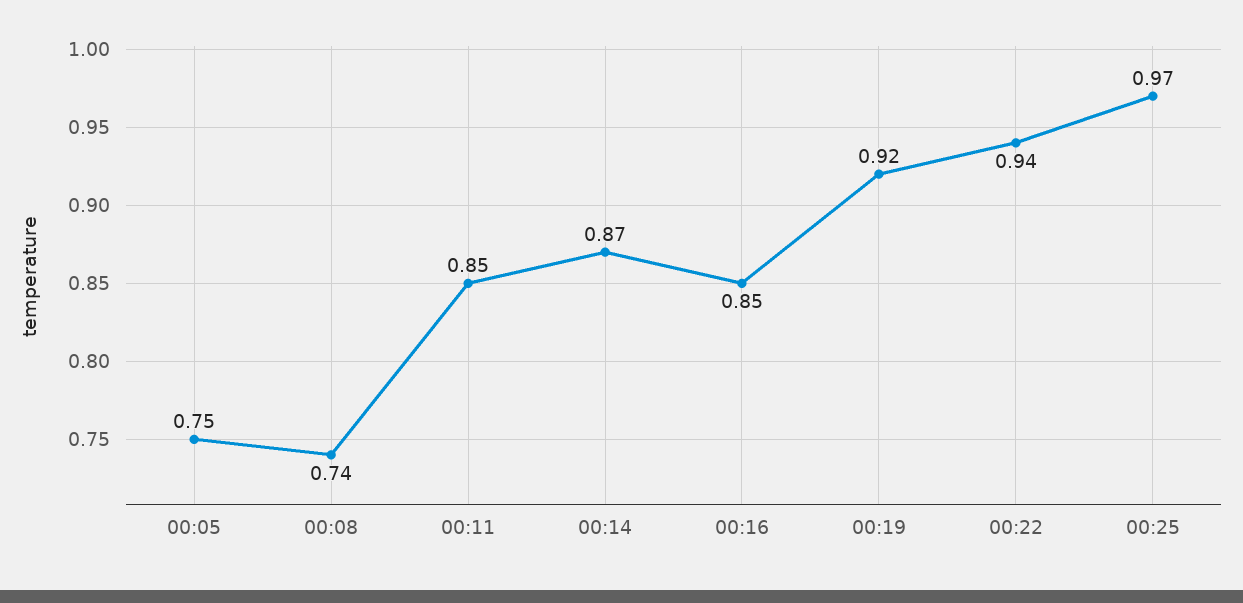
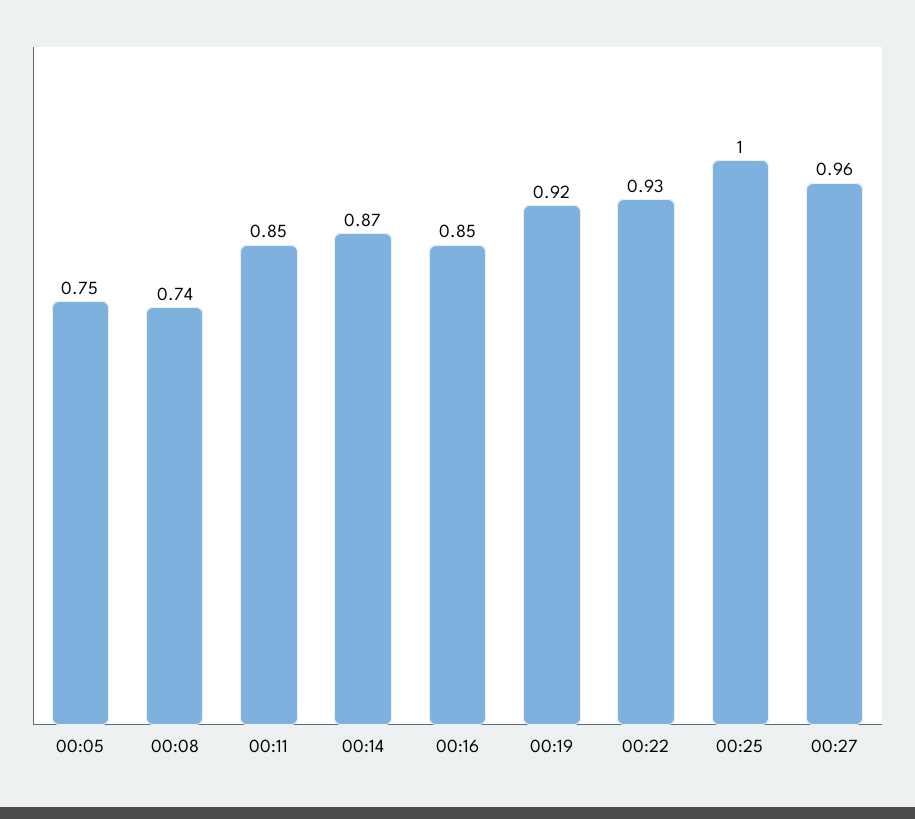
00:22: 0.94 -> 0.93
00:25: 0.97 -> 1
00:27: none -> 0.96

